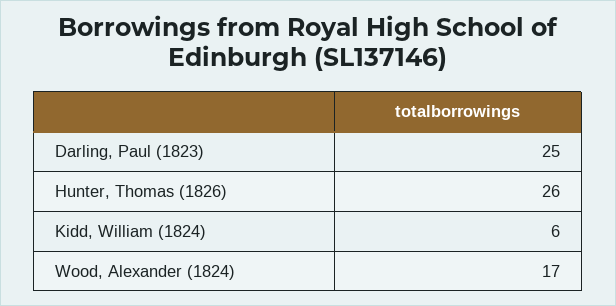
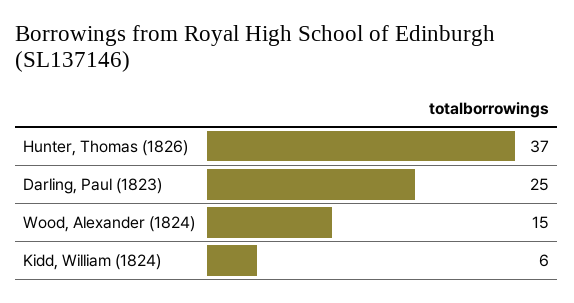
Hunter, Thomas (1826): 26 -> 37
Wood, Alexander (1824): 17 -> 15

